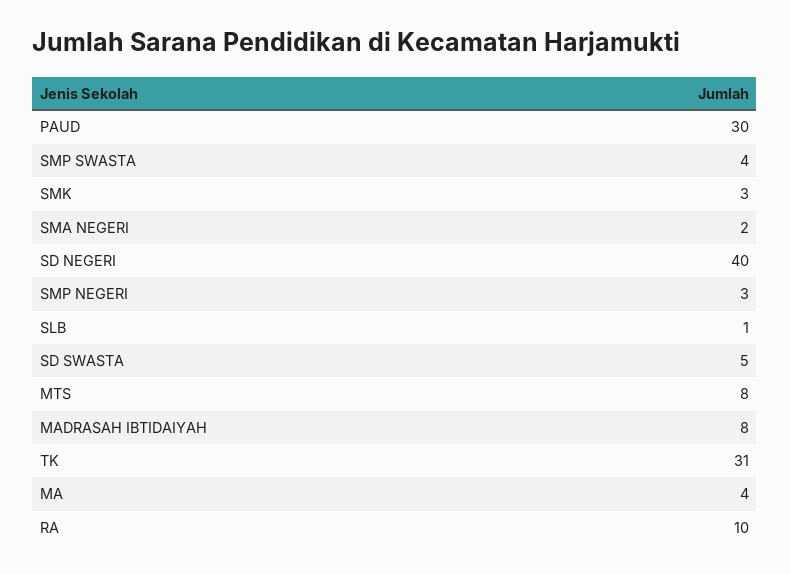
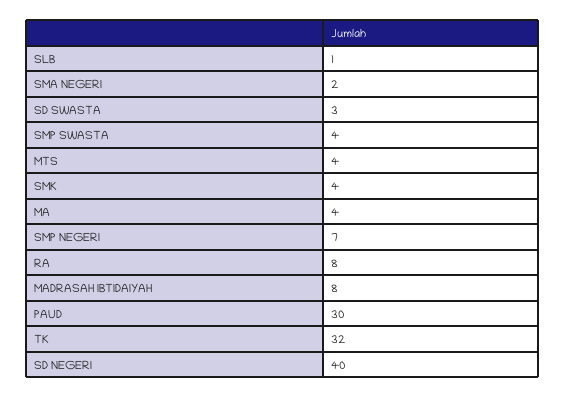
SMK: 3 -> 4
SMP NEGERI: 3 -> 7
SD SWASTA: 5 -> 3
MTS: 8 -> 4
TK: 31 -> 32
RA: 10 -> 8

